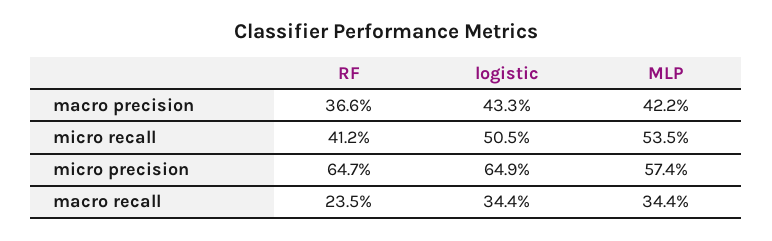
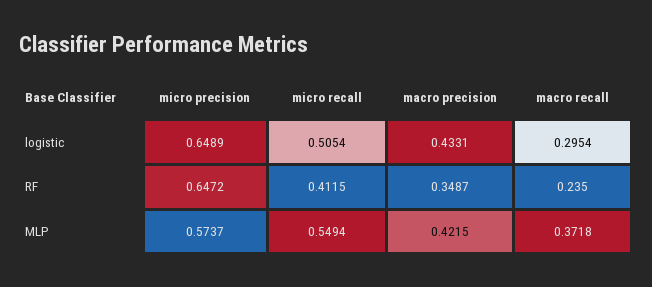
RF, macro precision: 0.366 -> 0.3487
MLP, micro recall: 0.535 -> 0.5494
logistic, macro recall: 0.344 -> 0.2954
MLP, macro recall: 0.344 -> 0.3718

